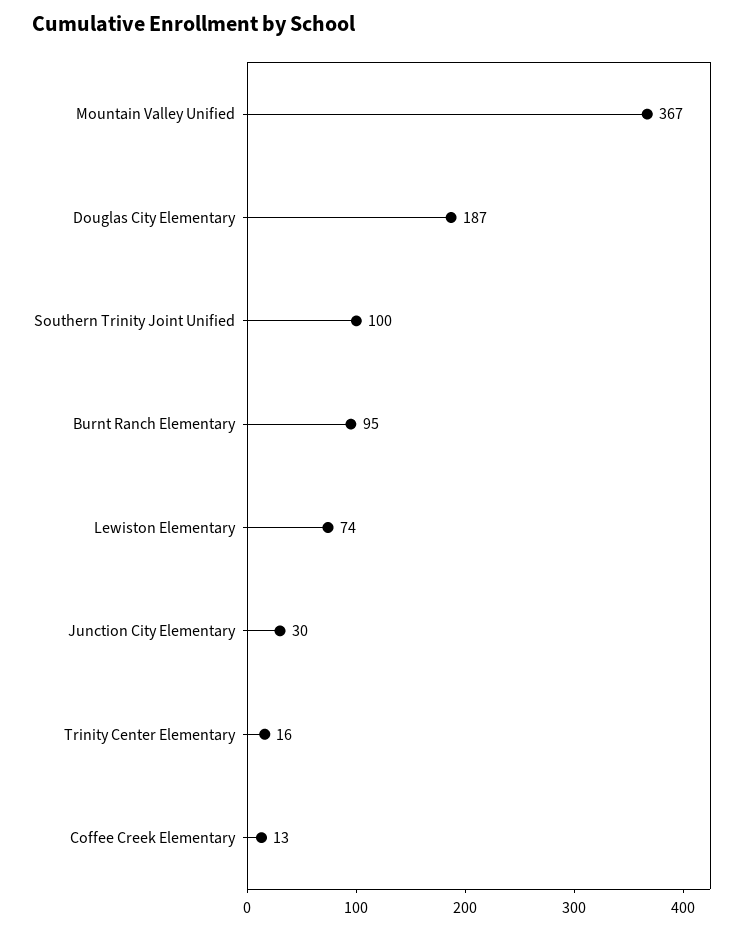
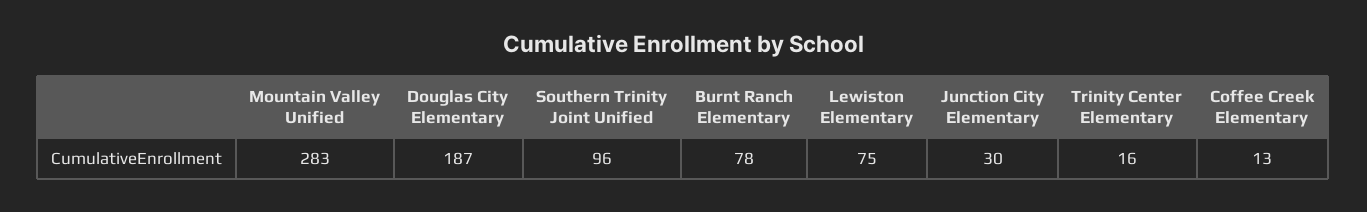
Mountain Valley Unified: 367 -> 283
Southern Trinity Joint Unified: 100 -> 96
Burnt Ranch Elementary: 95 -> 78
Lewiston Elementary: 74 -> 75

